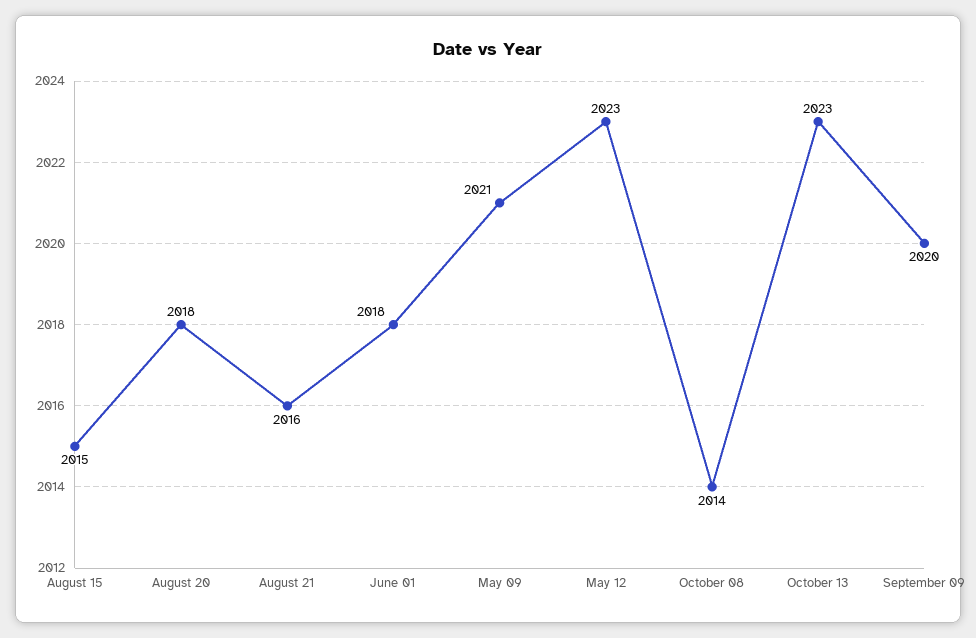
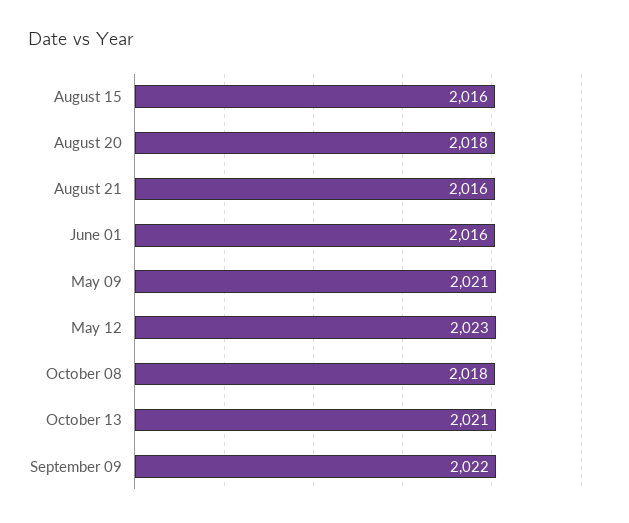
August 15: 2015 -> 2016
June 01: 2018 -> 2016
October 08: 2014 -> 2018
October 13: 2023 -> 2021
September 09: 2020 -> 2022

